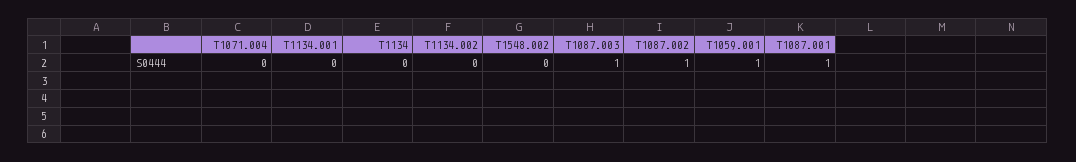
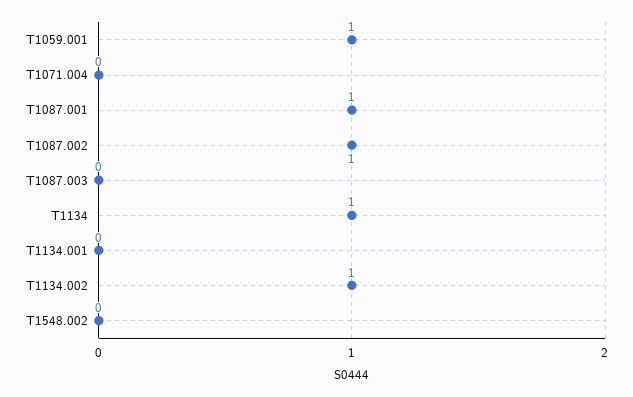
T1134: 0 -> 1
T1134.002: 0 -> 1
T1087.003: 1 -> 0

